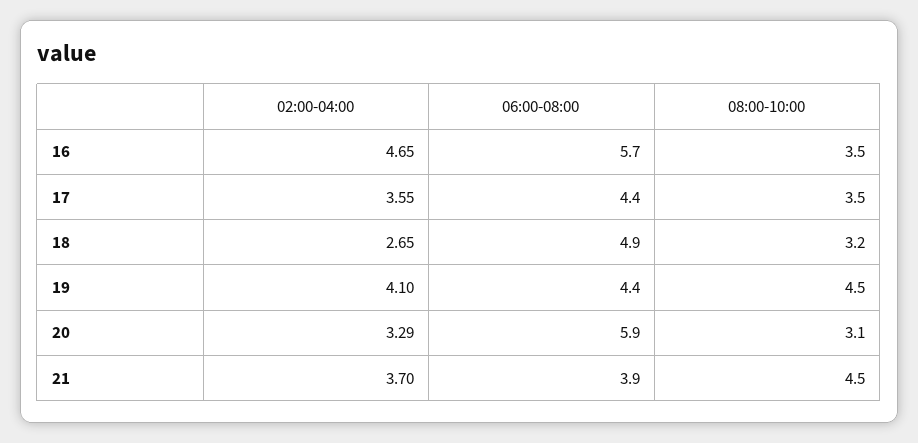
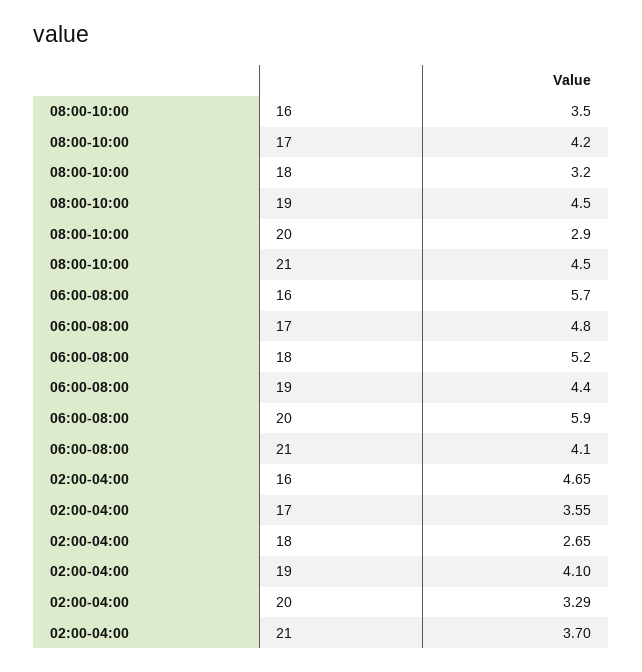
06:00-08:00, 17: 4.4 -> 4.8
08:00-10:00, 17: 3.5 -> 4.2
06:00-08:00, 18: 4.9 -> 5.2
08:00-10:00, 20: 3.1 -> 2.9
06:00-08:00, 21: 3.9 -> 4.1

